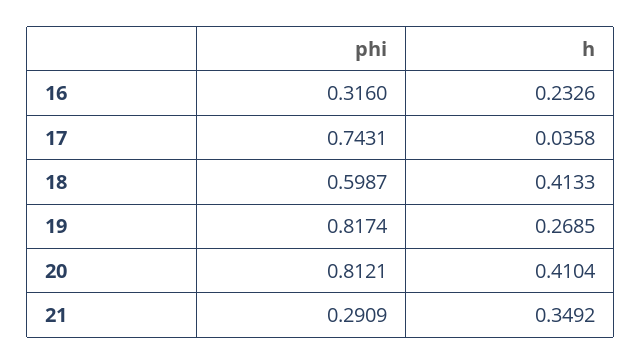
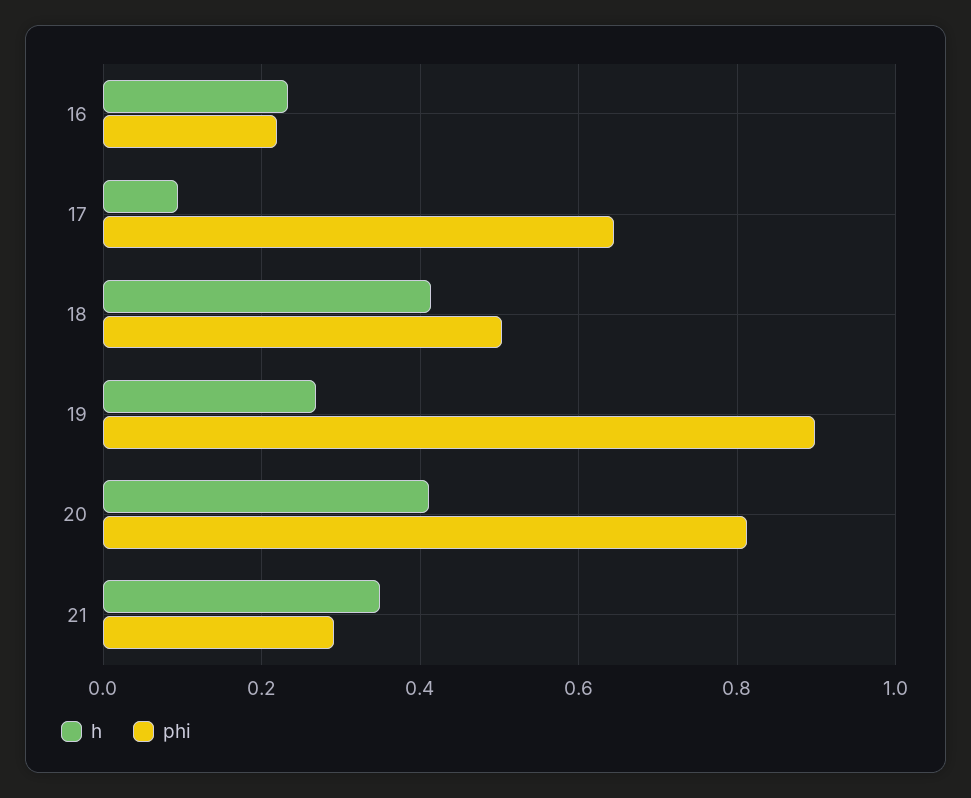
phi, 16: 0.316 -> 0.22
phi, 17: 0.7431 -> 0.64
h, 17: 0.0358 -> 0.1
phi, 18: 0.5987 -> 0.5
phi, 19: 0.8174 -> 0.9

